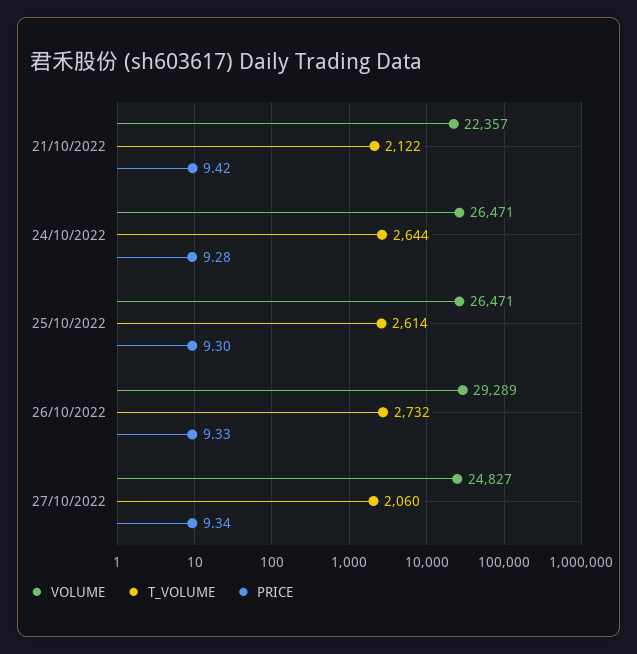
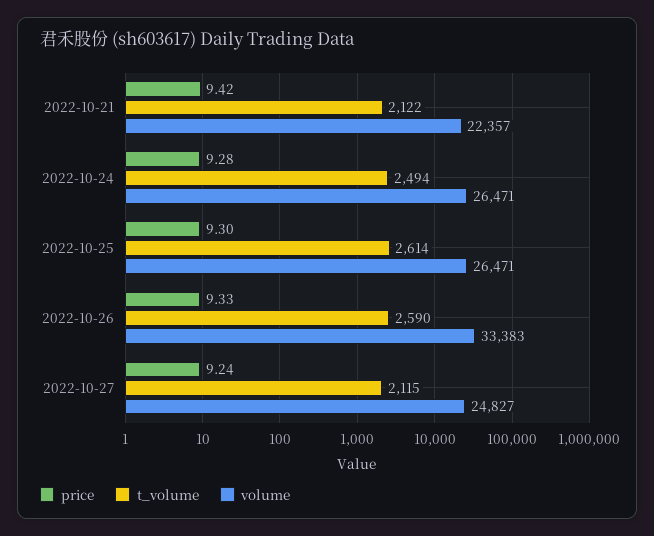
T_VOLUME, 24/10/2022: 2644 -> 2494
VOLUME, 26/10/2022: 29289 -> 33383
T_VOLUME, 26/10/2022: 2732 -> 2590
T_VOLUME, 27/10/2022: 2060 -> 2115
PRICE, 27/10/2022: 9.34 -> 9.24

